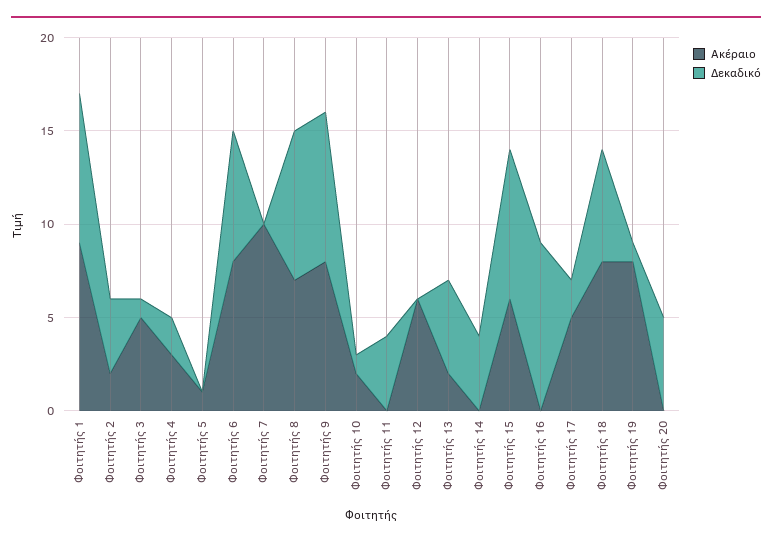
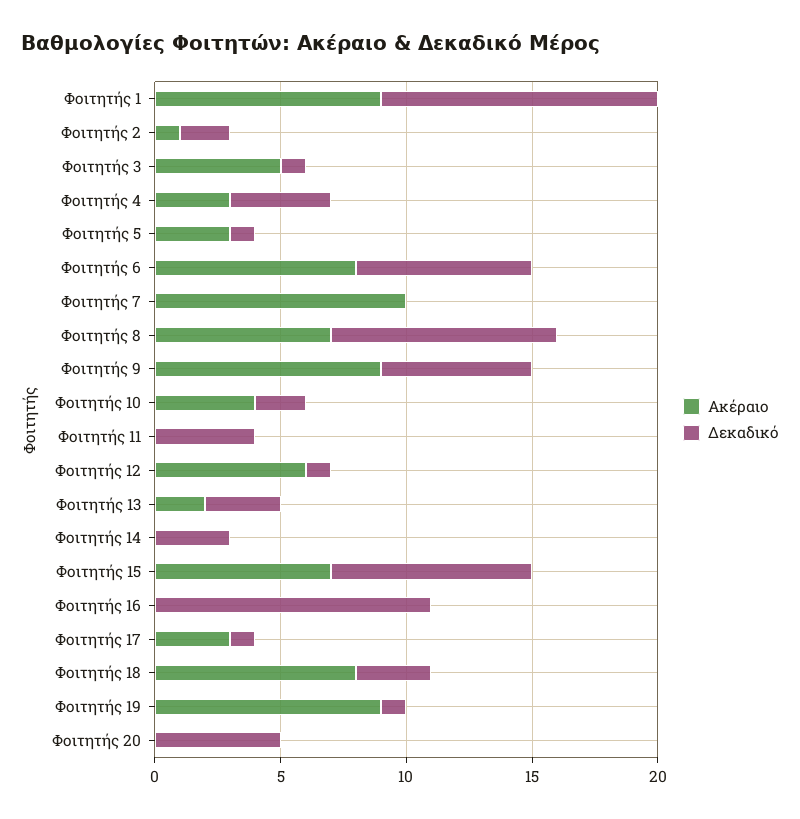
Δεκαδικό, Φοιτητής 1: 8 -> 11
Ακέραιο, Φοιτητής 2: 2 -> 1
Δεκαδικό, Φοιτητής 2: 4 -> 2
Δεκαδικό, Φοιτητής 4: 2 -> 4
Ακέραιο, Φοιτητής 5: 1 -> 3
Δεκαδικό, Φοιτητής 5: 0 -> 1
Δεκαδικό, Φοιτητής 8: 8 -> 9
Ακέραιο, Φοιτητής 9: 8 -> 9
Δεκαδικό, Φοιτητής 9: 8 -> 6
Ακέραιο, Φοιτητής 10: 2 -> 4
Δεκαδικό, Φοιτητής 10: 1 -> 2
Δεκαδικό, Φοιτητής 12: 0 -> 1
Δεκαδικό, Φοιτητής 13: 5 -> 3
Δεκαδικό, Φοιτητής 14: 4 -> 3
Ακέραιο, Φοιτητής 15: 6 -> 7
Δεκαδικό, Φοιτητής 16: 9 -> 11
Ακέραιο, Φοιτητής 17: 5 -> 3
Δεκαδικό, Φοιτητής 17: 2 -> 1
Δεκαδικό, Φοιτητής 18: 6 -> 3
Ακέραιο, Φοιτητής 19: 8 -> 9

